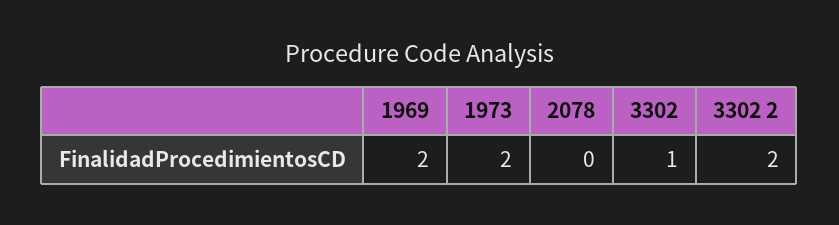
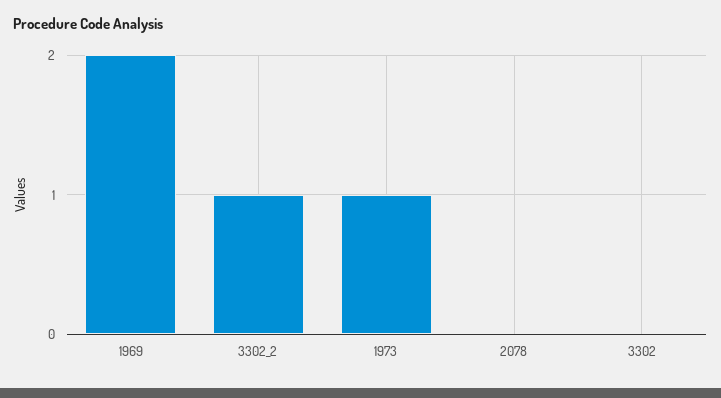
1973: 2 -> 1
3302: 1 -> 0
3302 2: 2 -> 1

